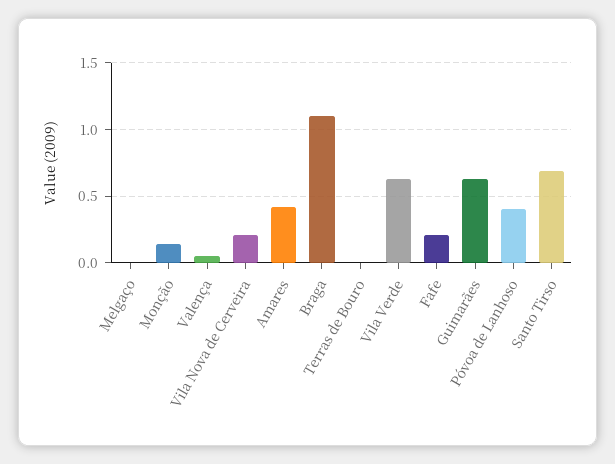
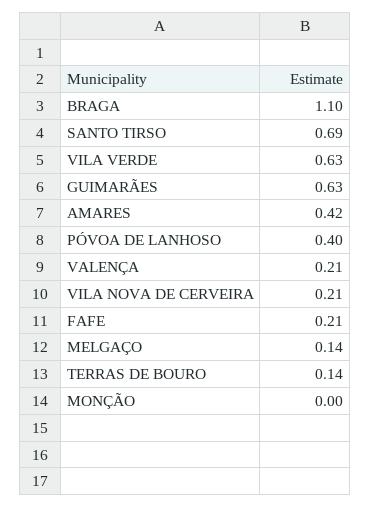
Melgaço: 0 -> 0.14
Monção: 0.15 -> 0
Valença: 0.05 -> 0.21
Terras de Bouro: 0 -> 0.14

